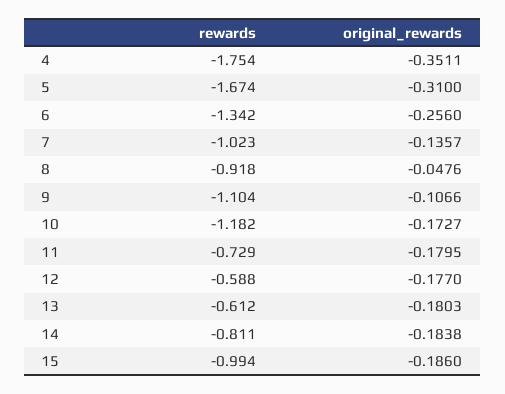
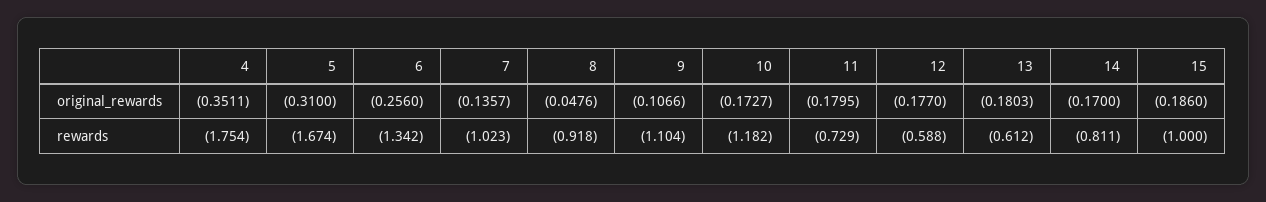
original_rewards, 14: -0.1838 -> -0.17
rewards, 15: -0.994 -> -1

